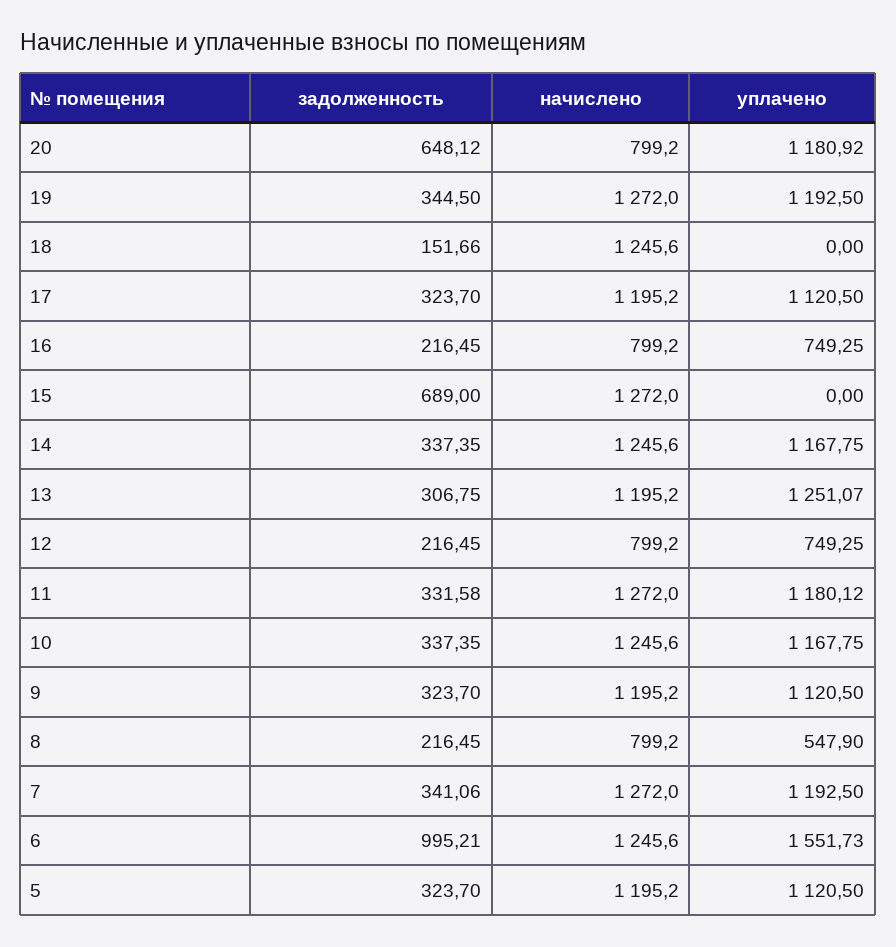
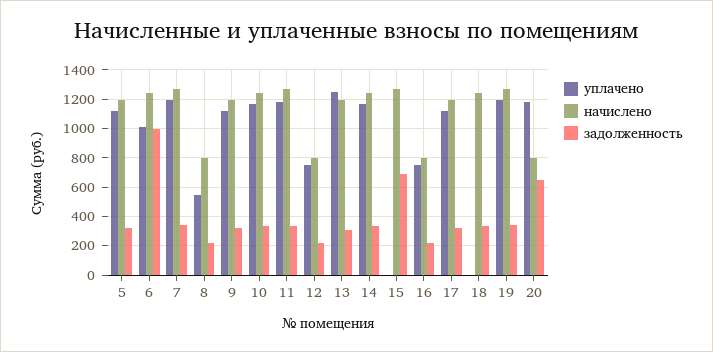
задолженность, 18: 151.66 -> 350
уплачено, 6: 1551.73 -> 1000

